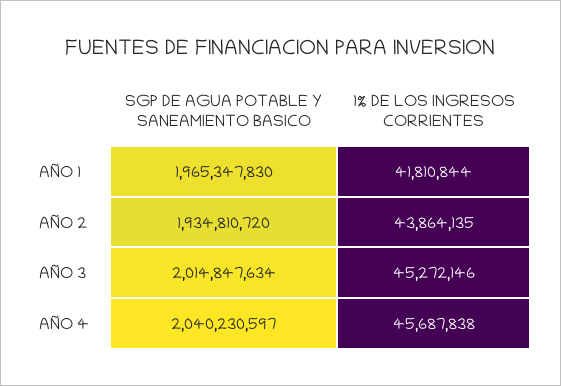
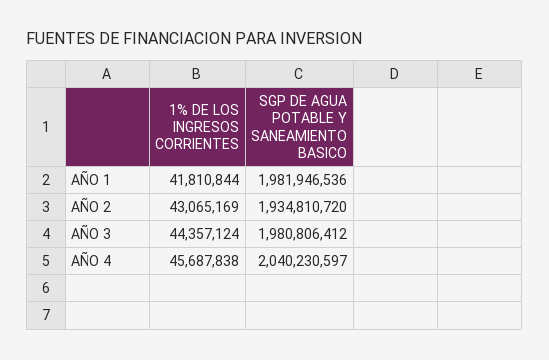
SGP DE AGUA POTABLE Y SANEAMIENTO BASICO, AÑO 1: 1965347830 -> 1981946536
1% DE LOS INGRESOS CORRIENTES, AÑO 2: 43864135 -> 43065169
SGP DE AGUA POTABLE Y SANEAMIENTO BASICO, AÑO 3: 2014847634 -> 1980806412
1% DE LOS INGRESOS CORRIENTES, AÑO 3: 45272146 -> 44357124

